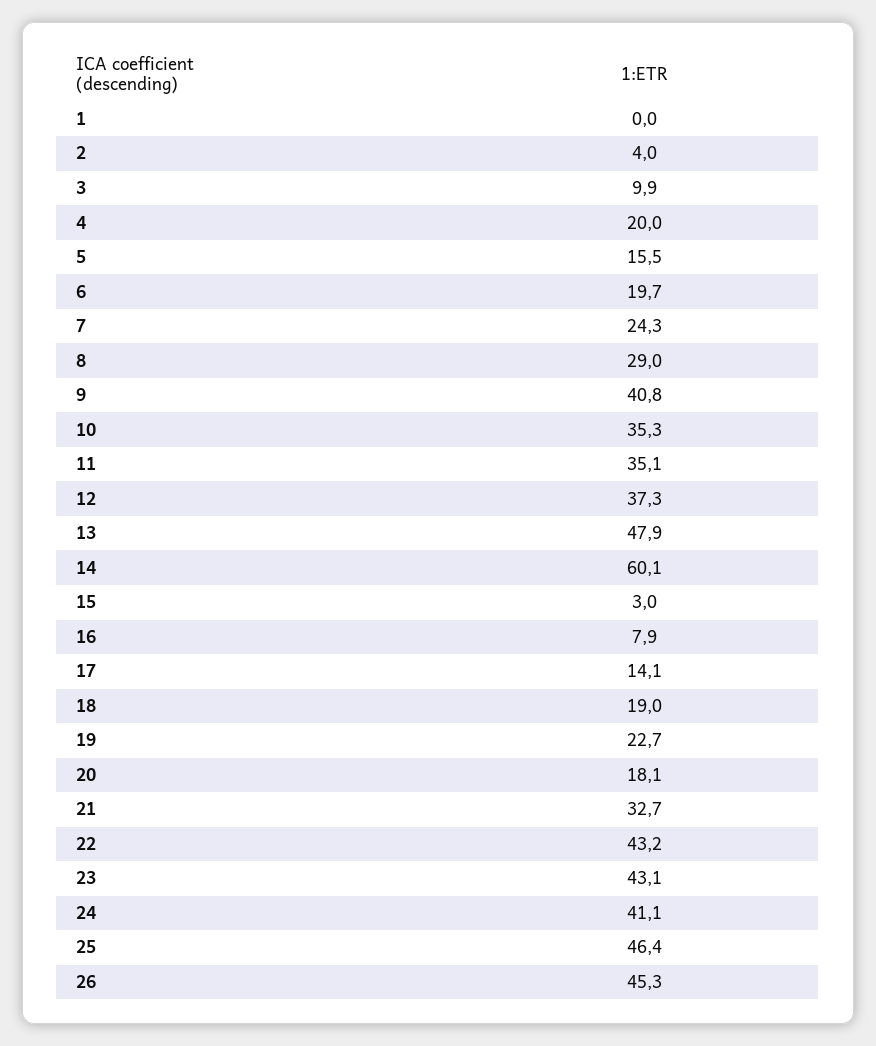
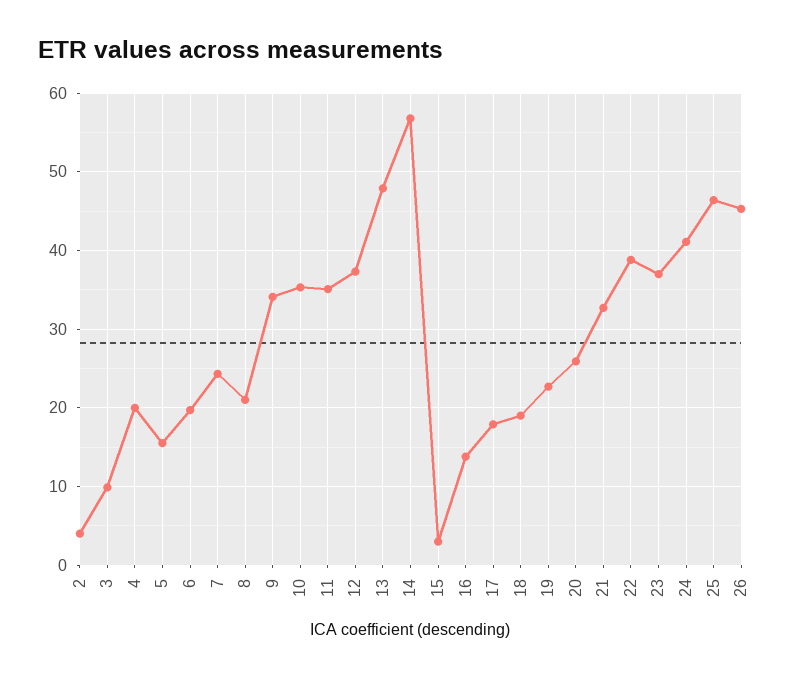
1: 0 -> none
8: 29 -> 21
9: 40.8 -> 34
14: 60.1 -> 57
16: 7.9 -> 14
17: 14.1 -> 18
20: 18.1 -> 26
22: 43.2 -> 39
23: 43.1 -> 37

